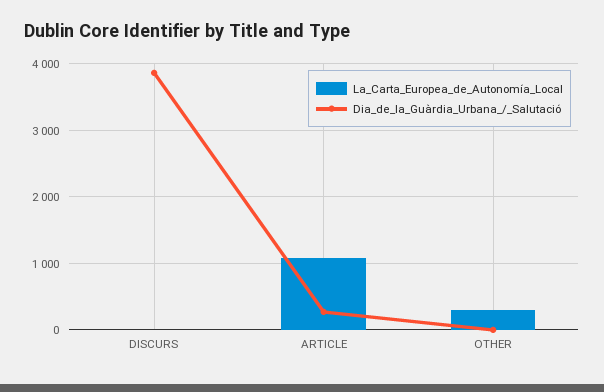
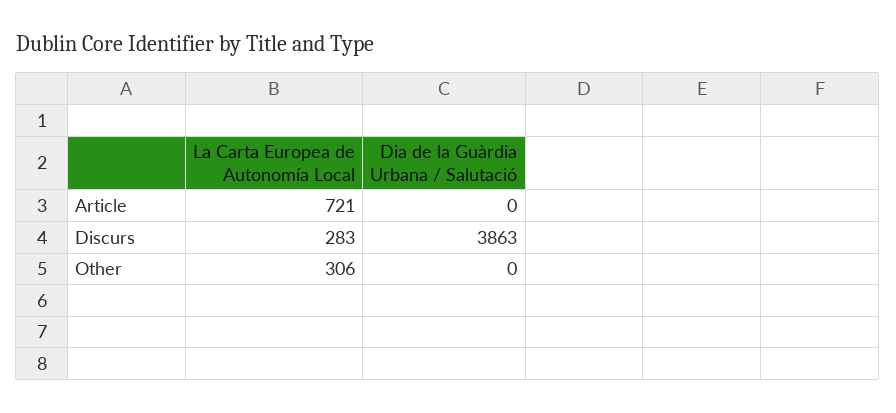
La_Carta_Europea_de_Autonomía_Local, DISCURS: 0 -> 283
La_Carta_Europea_de_Autonomía_Local, ARTICLE: 1100 -> 721
Dia_de_la_Guàrdia_Urbana_/_Salutació, ARTICLE: 300 -> 0

